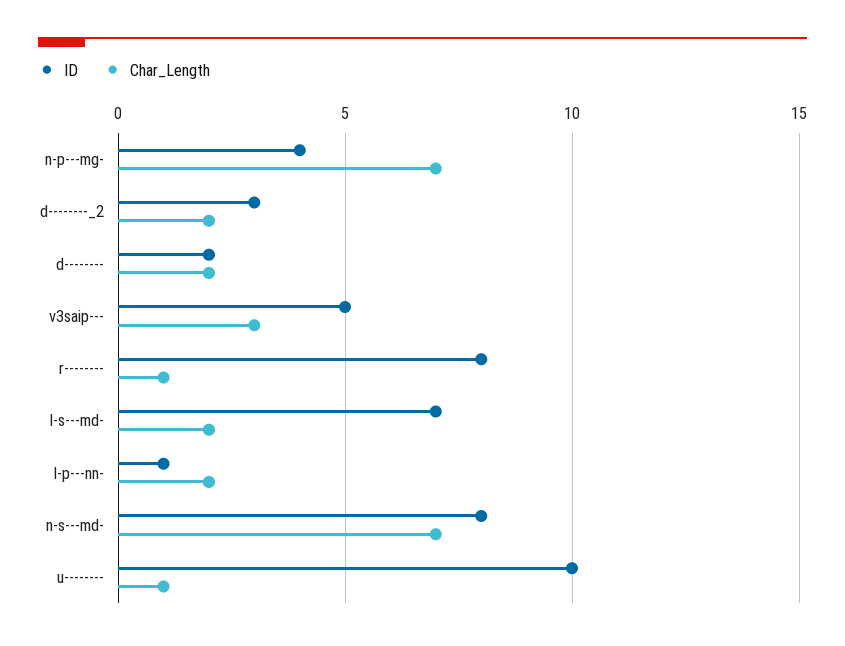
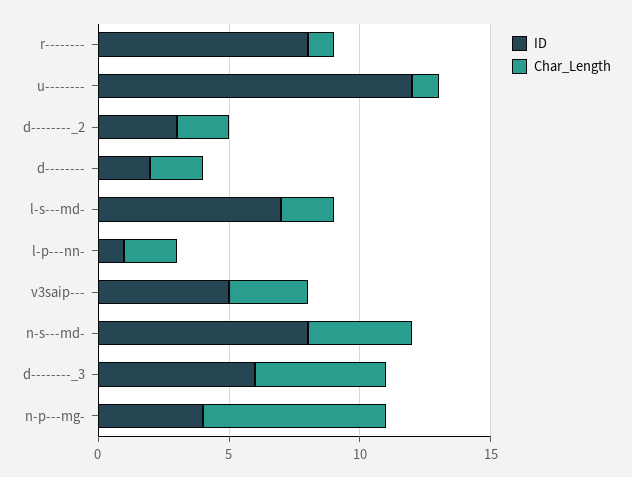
Char_Length, n-s---md-: 7 -> 4
ID, u--------: 10 -> 12
ID, d--------_3: none -> 6
Char_Length, d--------_3: none -> 5

